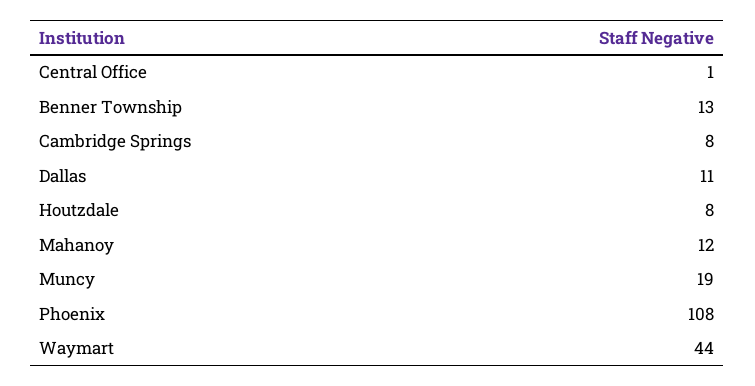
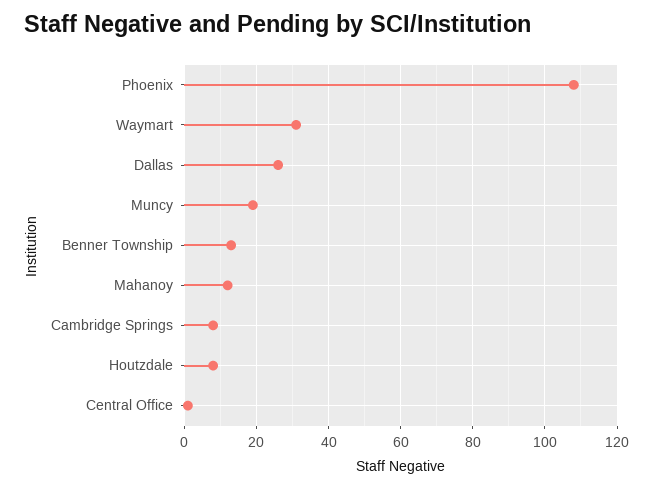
Dallas: 11 -> 25
Waymart: 44 -> 30

